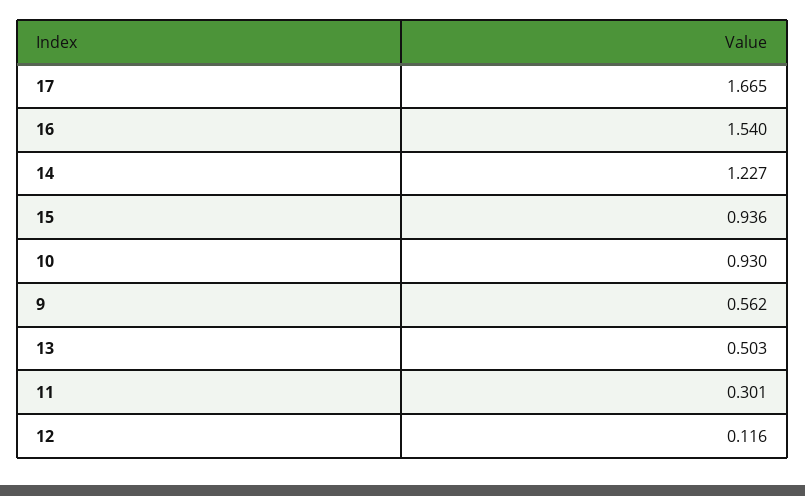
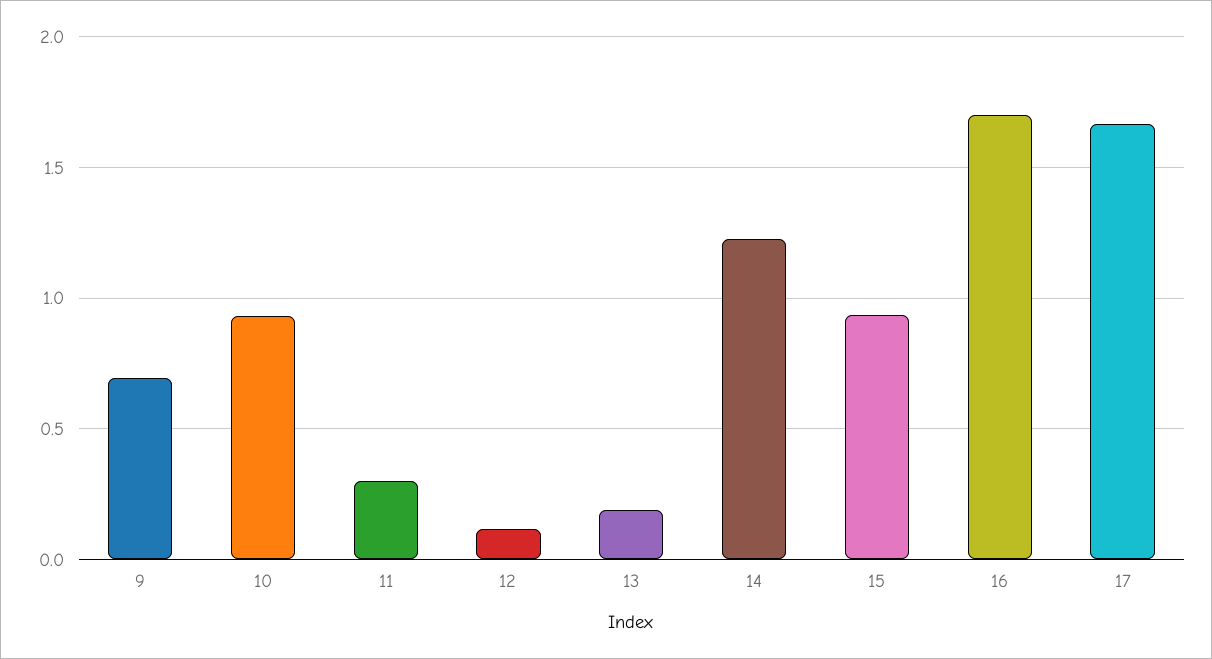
16: 1.54 -> 1.7
9: 0.562 -> 0.7
13: 0.503 -> 0.2

